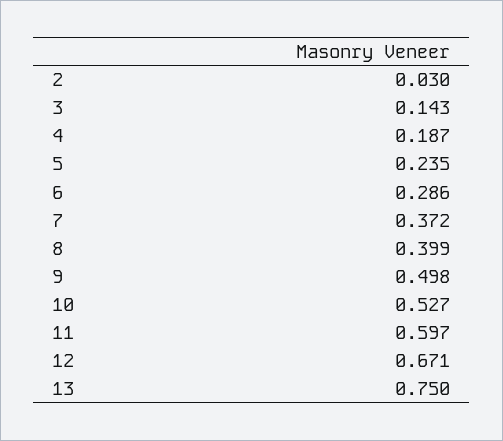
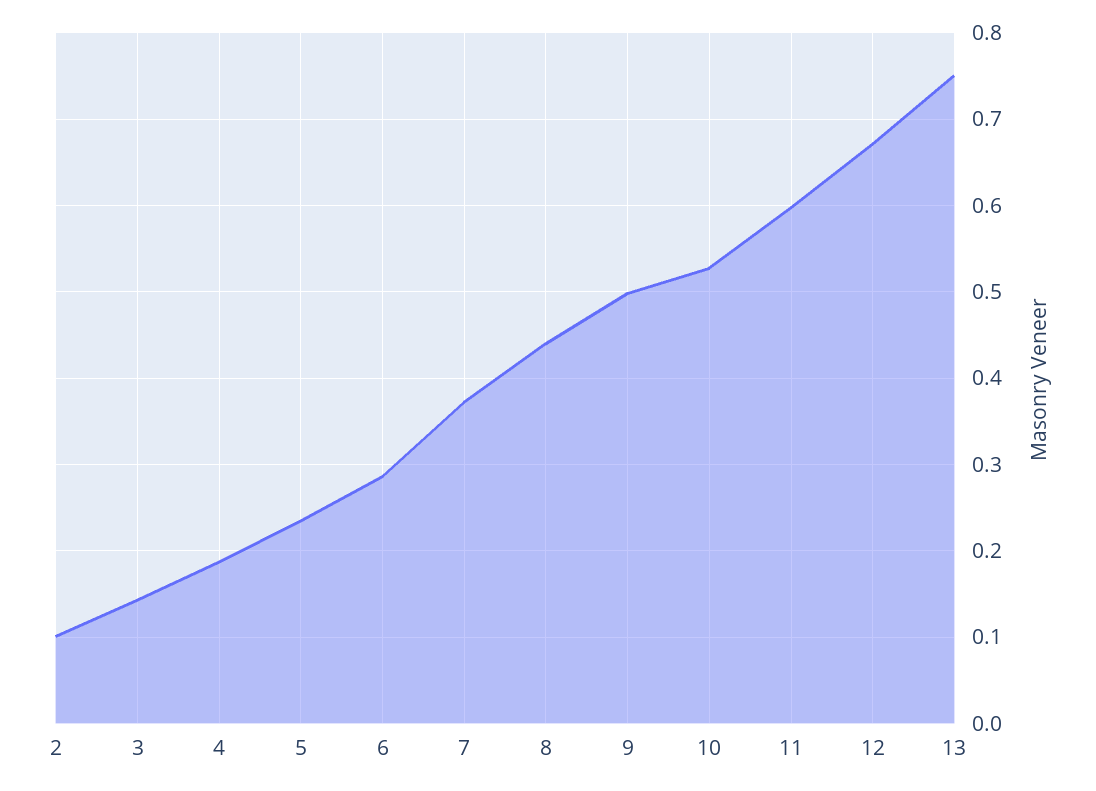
2: 0.03 -> 0.1
8: 0.399 -> 0.44

